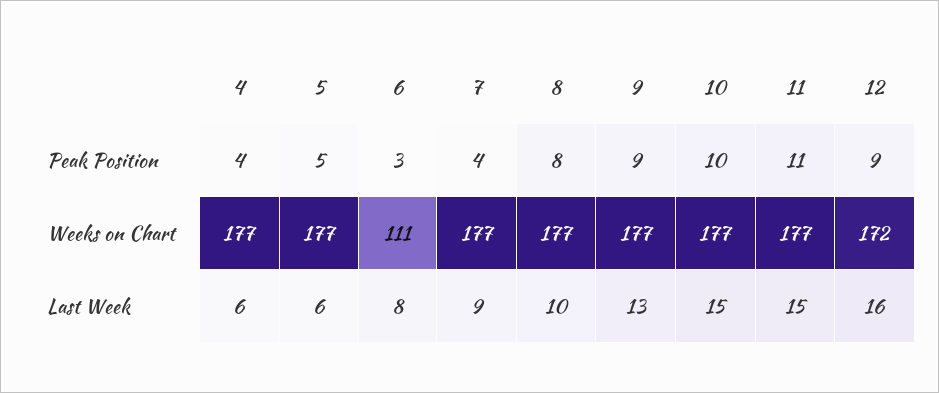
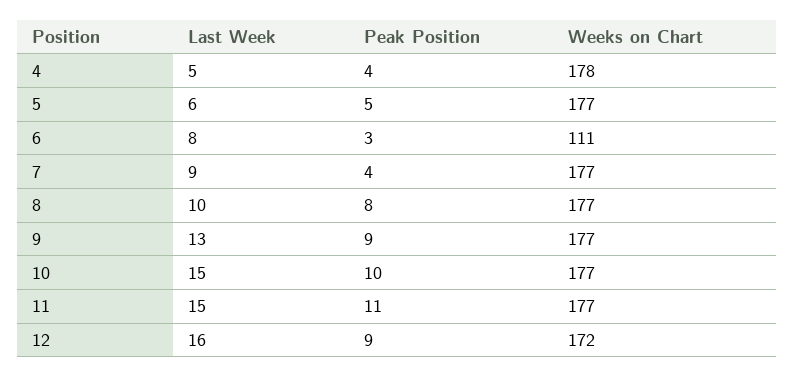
4, Weeks on Chart: 177 -> 178
4, Last Week: 6 -> 5

